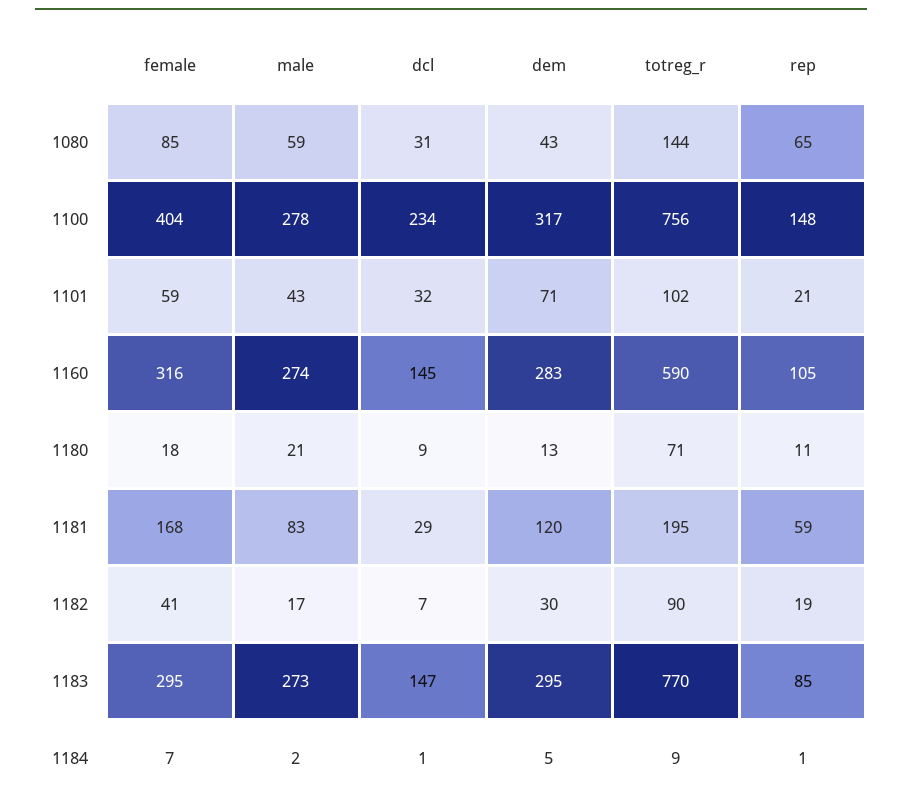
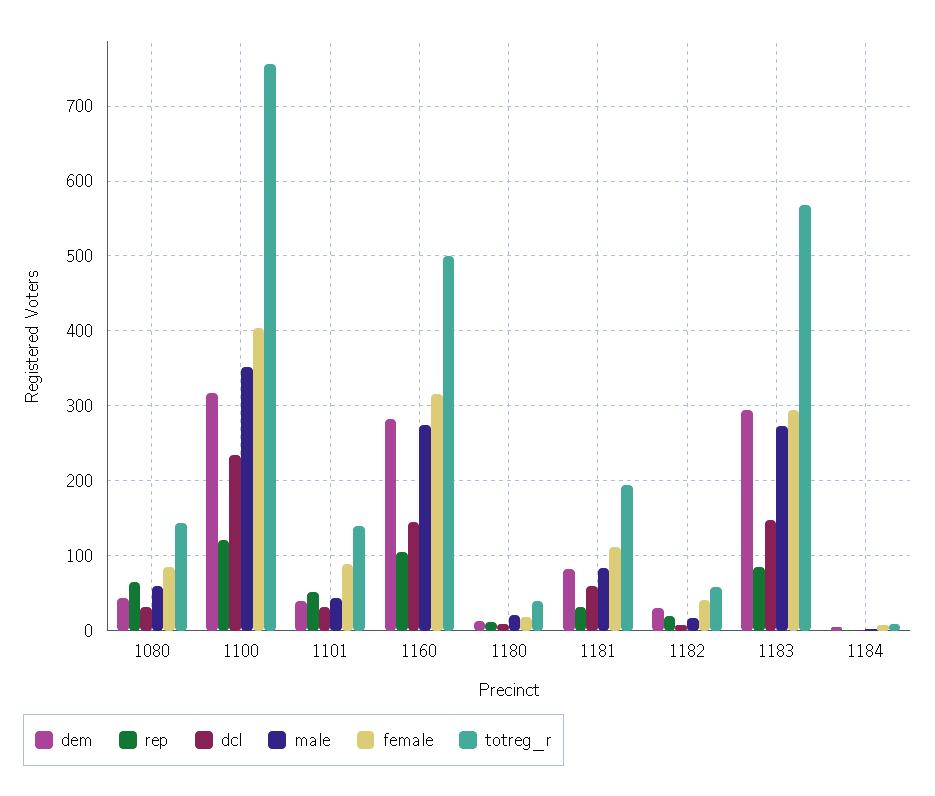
male, 1100: 278 -> 350
rep, 1100: 148 -> 120
female, 1101: 59 -> 90
dem, 1101: 71 -> 40
totreg_r, 1101: 102 -> 140
rep, 1101: 21 -> 50
totreg_r, 1160: 590 -> 500
totreg_r, 1180: 71 -> 40
female, 1181: 168 -> 110
dcl, 1181: 29 -> 60
dem, 1181: 120 -> 80
rep, 1181: 59 -> 30
totreg_r, 1182: 90 -> 60
totreg_r, 1183: 770 -> 570

